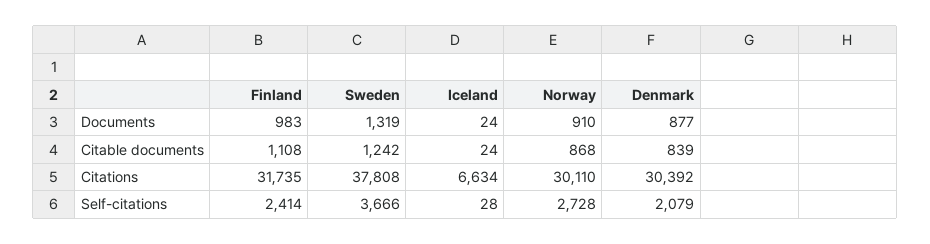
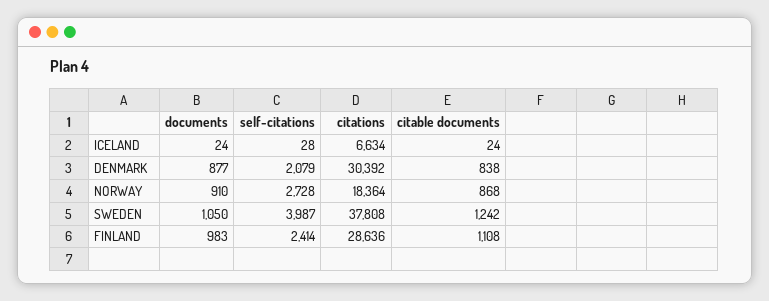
Sweden, Documents: 1319 -> 1050
Denmark, Citable documents: 839 -> 838
Finland, Citations: 31735 -> 28636
Norway, Citations: 30110 -> 18364
Sweden, Self-citations: 3666 -> 3987

